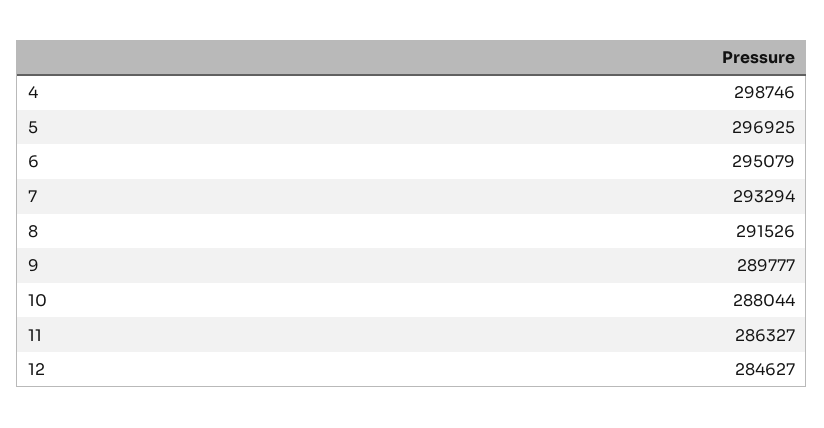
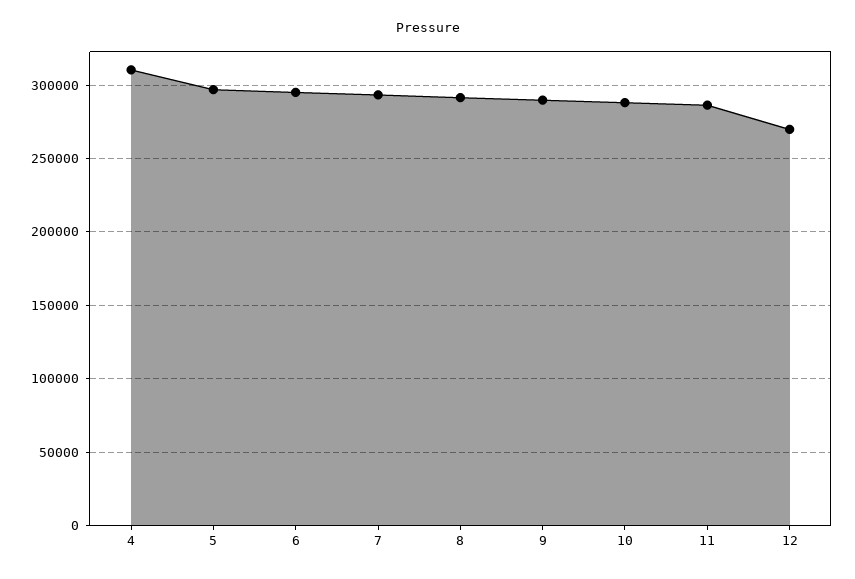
4: 298746 -> 310000
12: 284627 -> 270000

